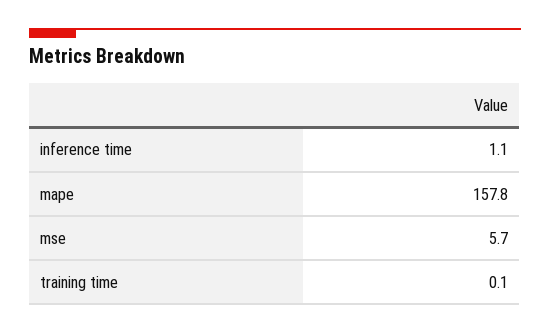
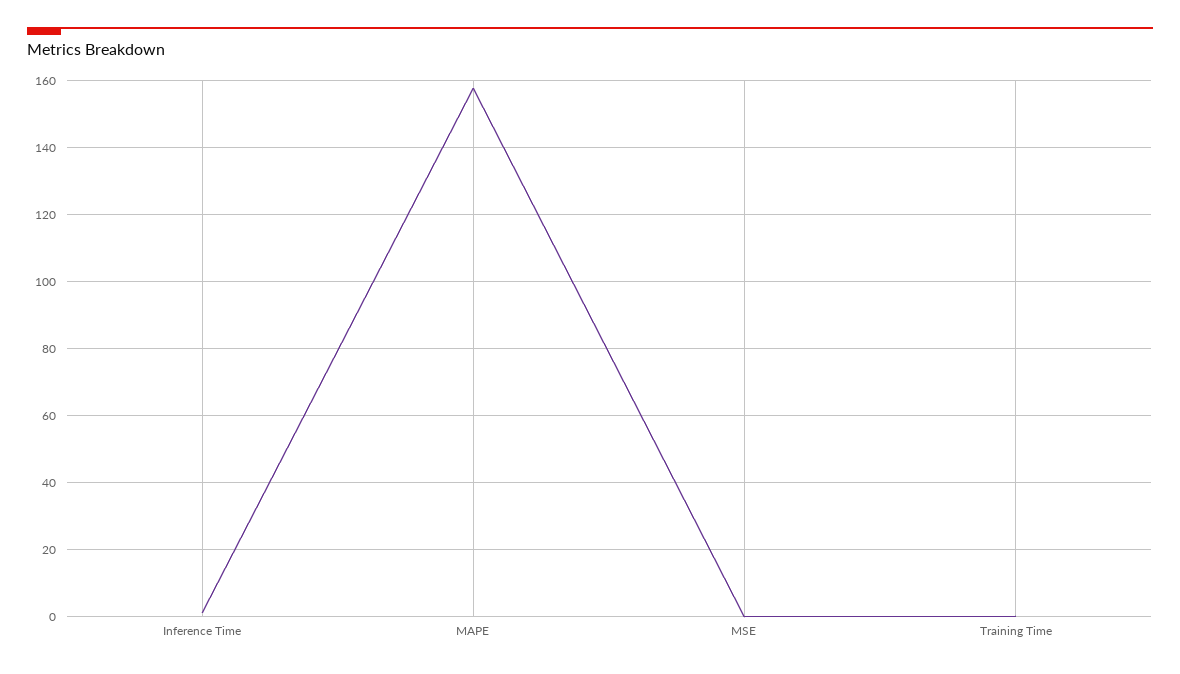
mse: 5.7 -> 0

